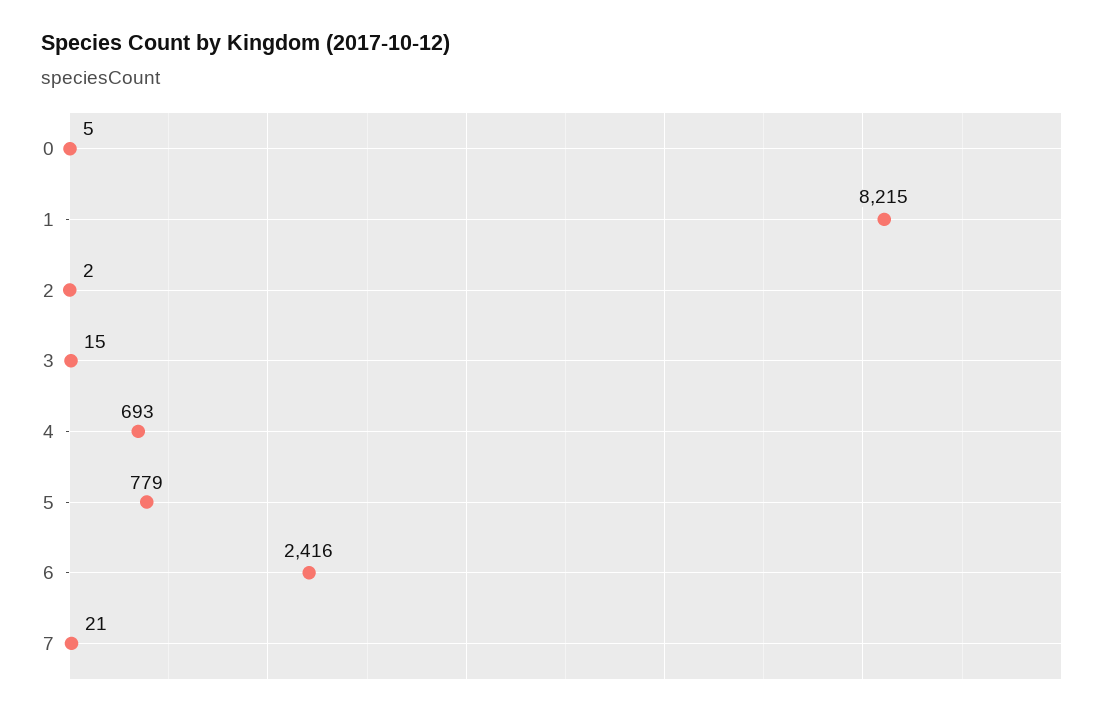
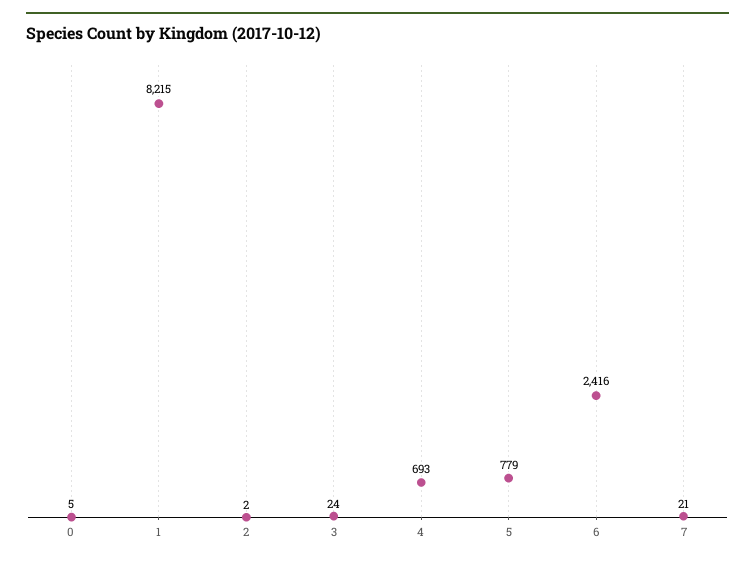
3: 15 -> 24

